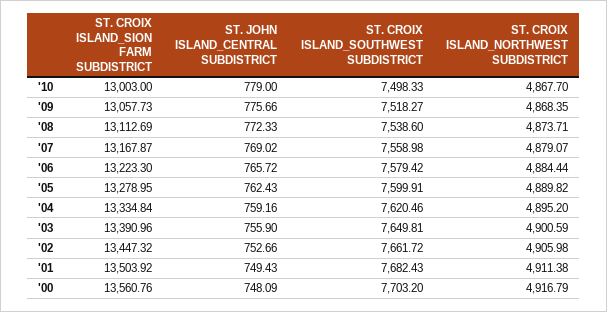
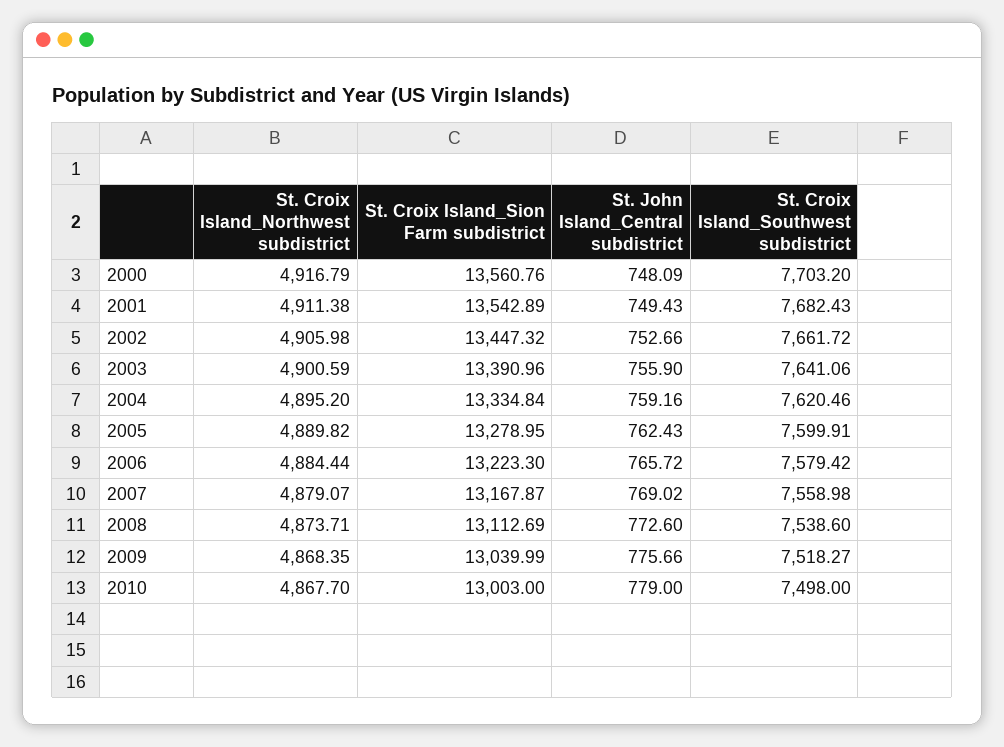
ST. CROIX ISLAND_SOUTHWEST SUBDISTRICT, '10: 7498.33 -> 7498
ST. CROIX ISLAND_SION FARM SUBDISTRICT, '09: 13057.73 -> 13039.99
ST. JOHN ISLAND_CENTRAL SUBDISTRICT, '08: 772.33 -> 772.6
ST. CROIX ISLAND_SOUTHWEST SUBDISTRICT, '03: 7649.81 -> 7641.06
ST. CROIX ISLAND_SION FARM SUBDISTRICT, '01: 13503.92 -> 13542.89

